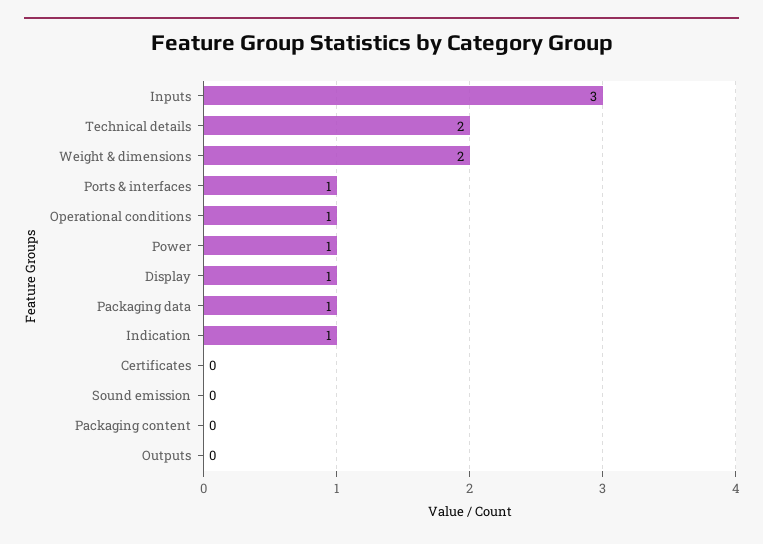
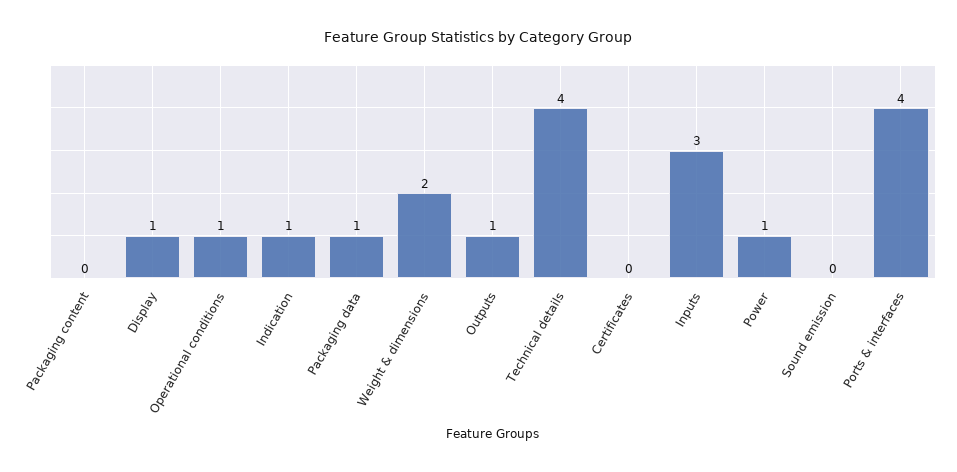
Technical details: 2 -> 4
Ports & interfaces: 1 -> 4
Outputs: 0 -> 1

